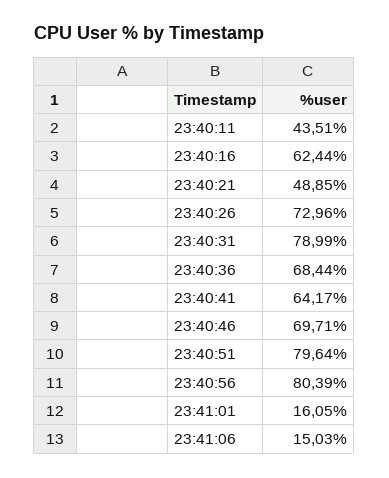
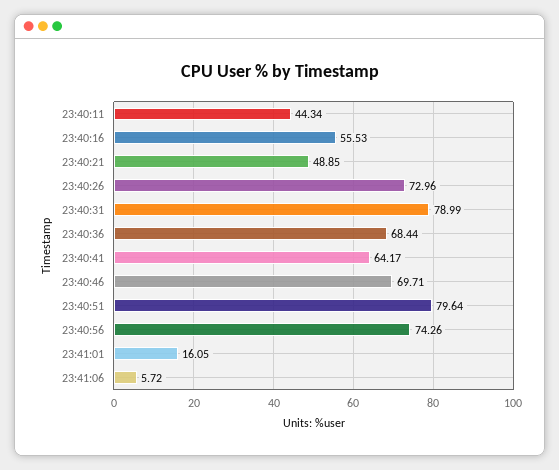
23:40:11: 43.51 -> 44.34
23:40:16: 62.44 -> 55.53
23:40:56: 80.39 -> 74.26
23:41:06: 15.03 -> 5.72

